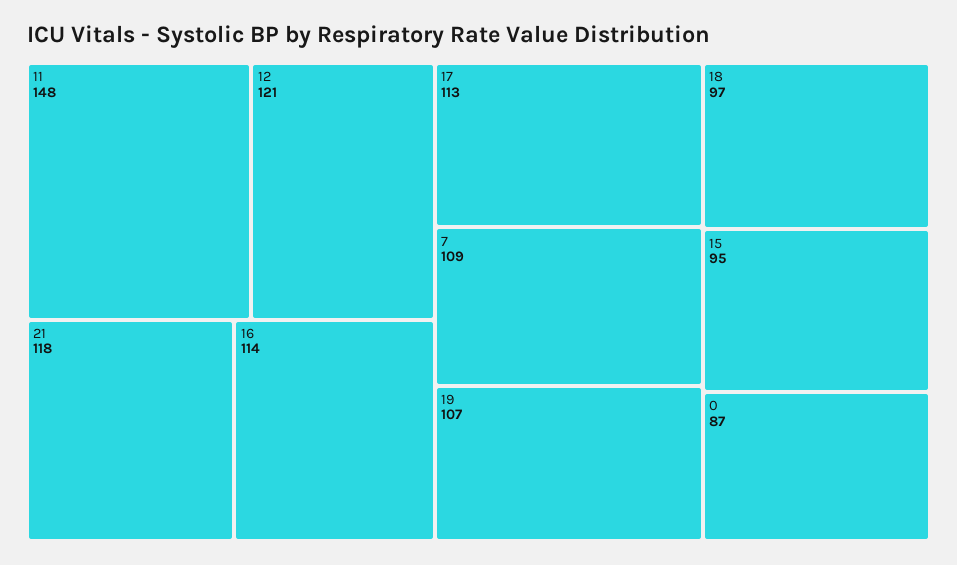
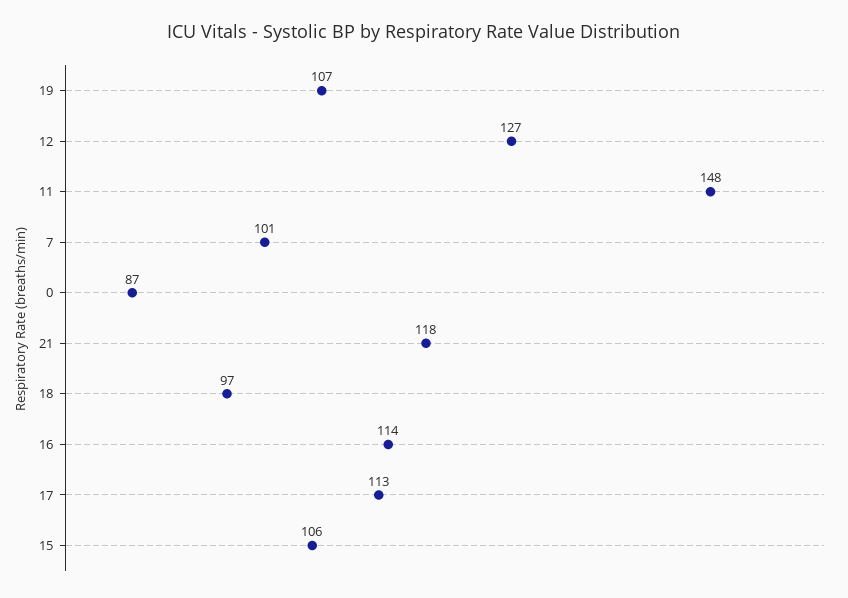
12: 121 -> 127
7: 109 -> 101
15: 95 -> 106

